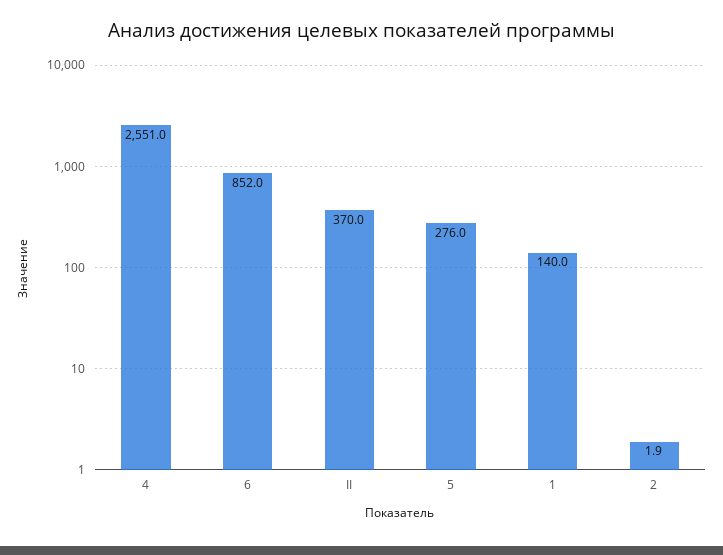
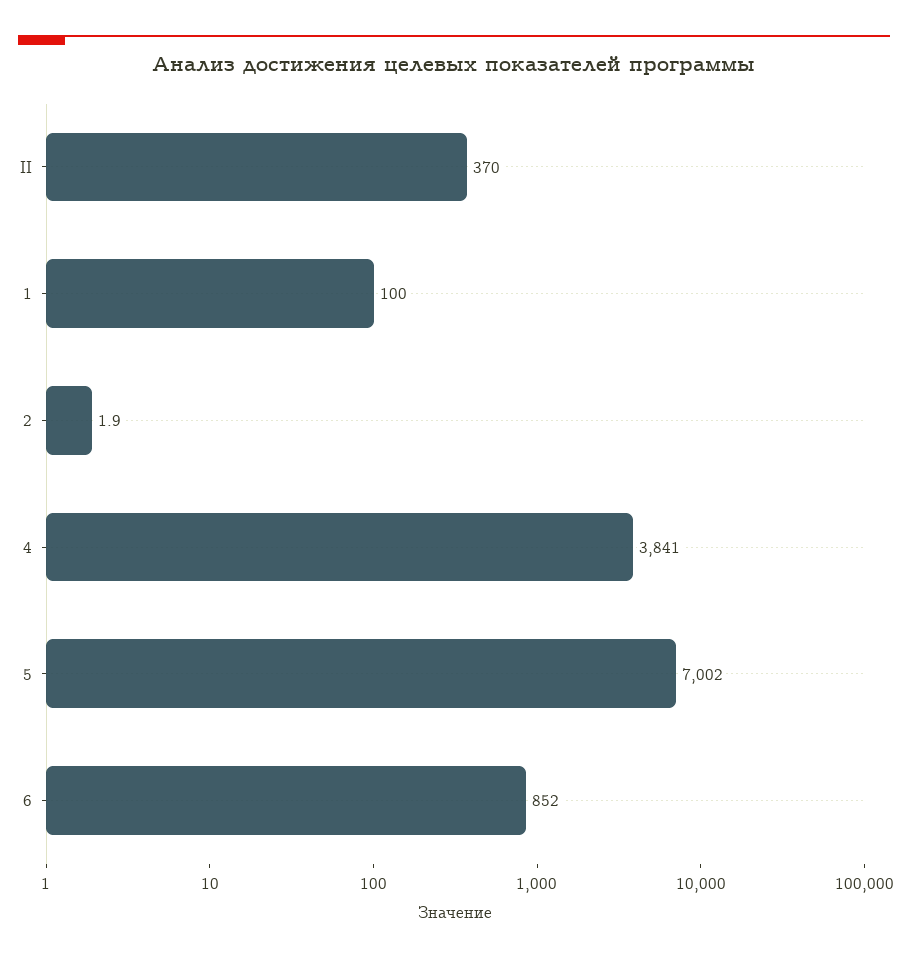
4: 2551 -> 3841
5: 276 -> 7002
1: 140 -> 100

